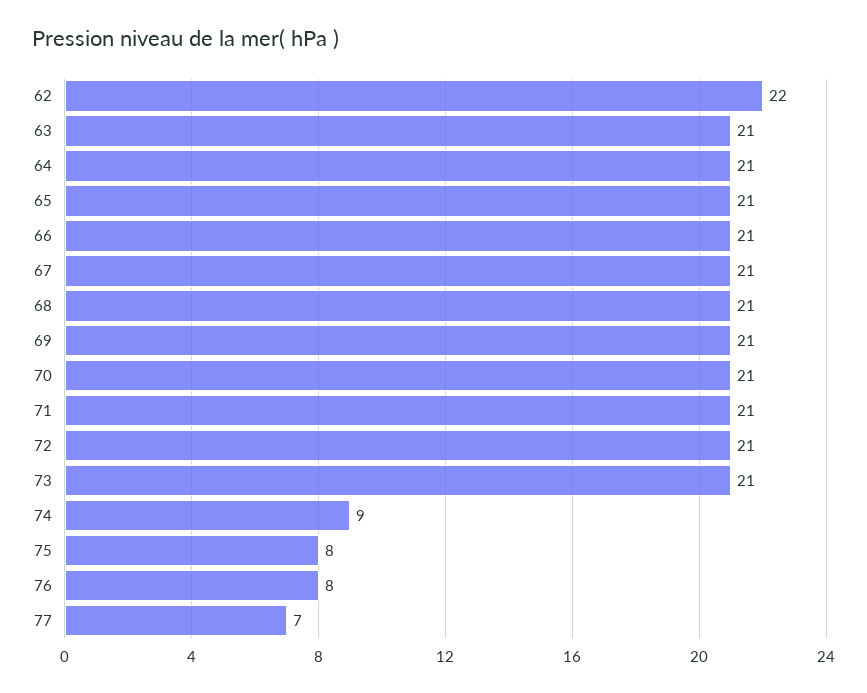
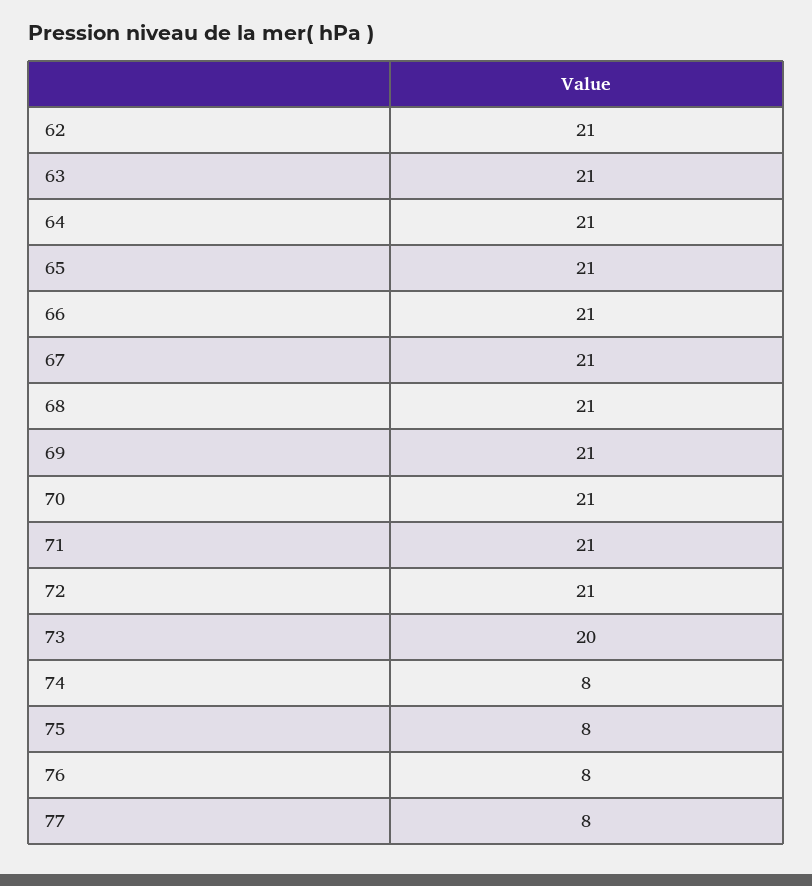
62: 22 -> 21
73: 21 -> 20
74: 9 -> 8
77: 7 -> 8

